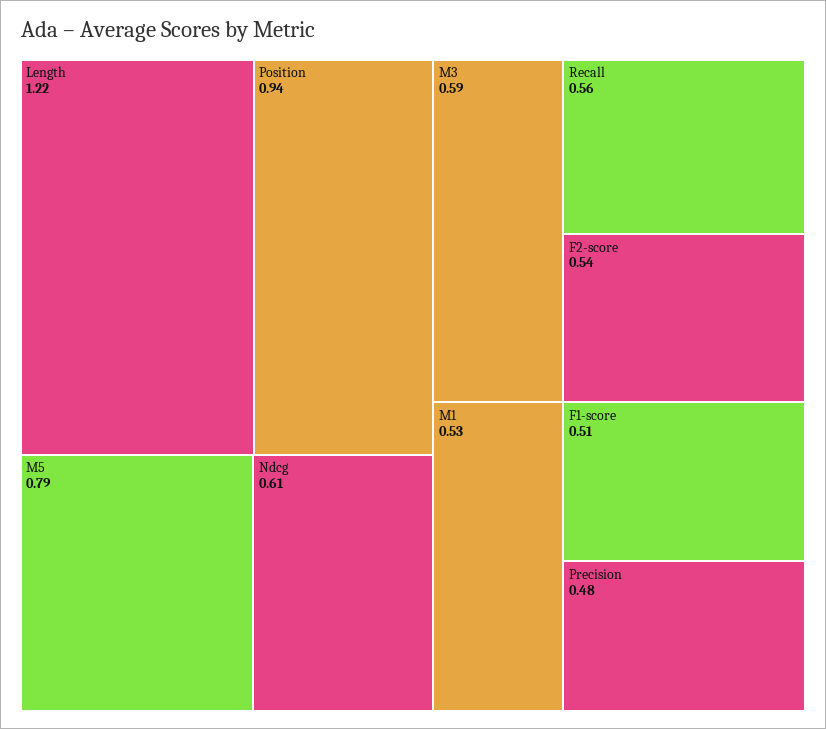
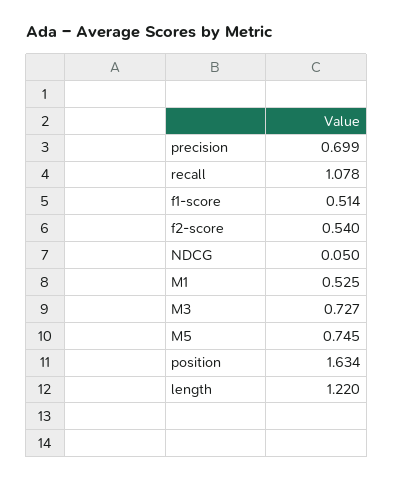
Position: 0.94 -> 1.634
M5: 0.79 -> 0.745
Ndcg: 0.61 -> 0.05
M3: 0.59 -> 0.727
Recall: 0.56 -> 1.078
Precision: 0.48 -> 0.699

